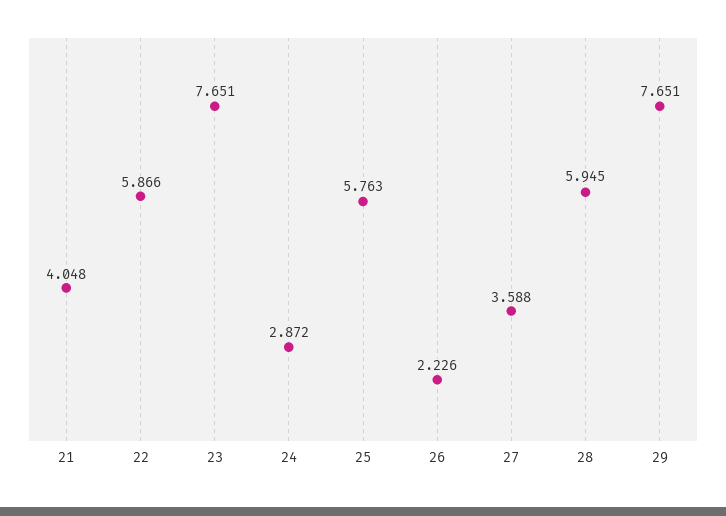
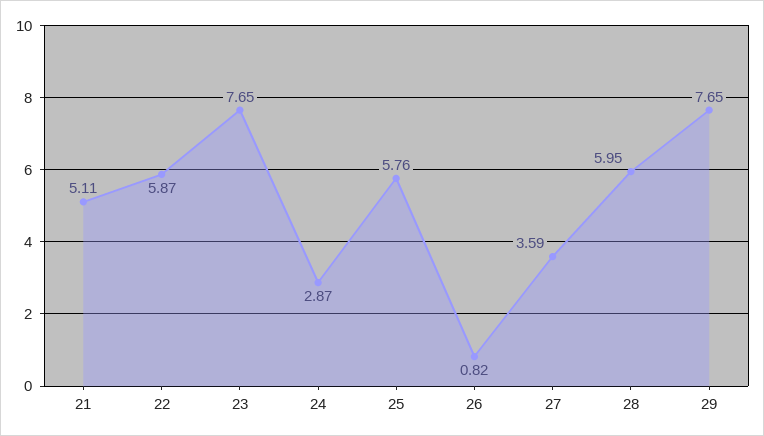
21: 4.048 -> 5.11
26: 2.226 -> 0.82

